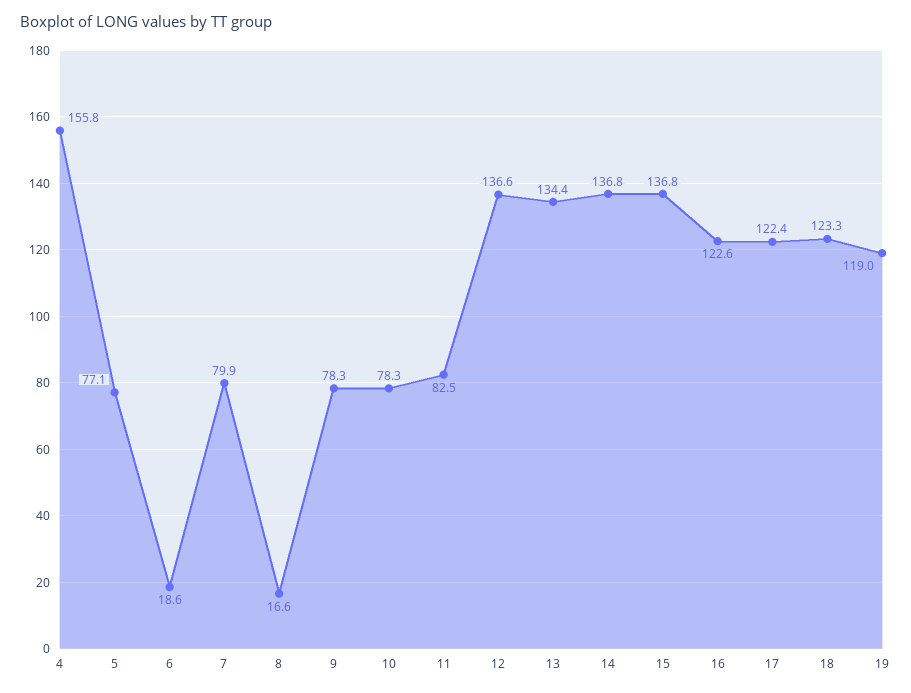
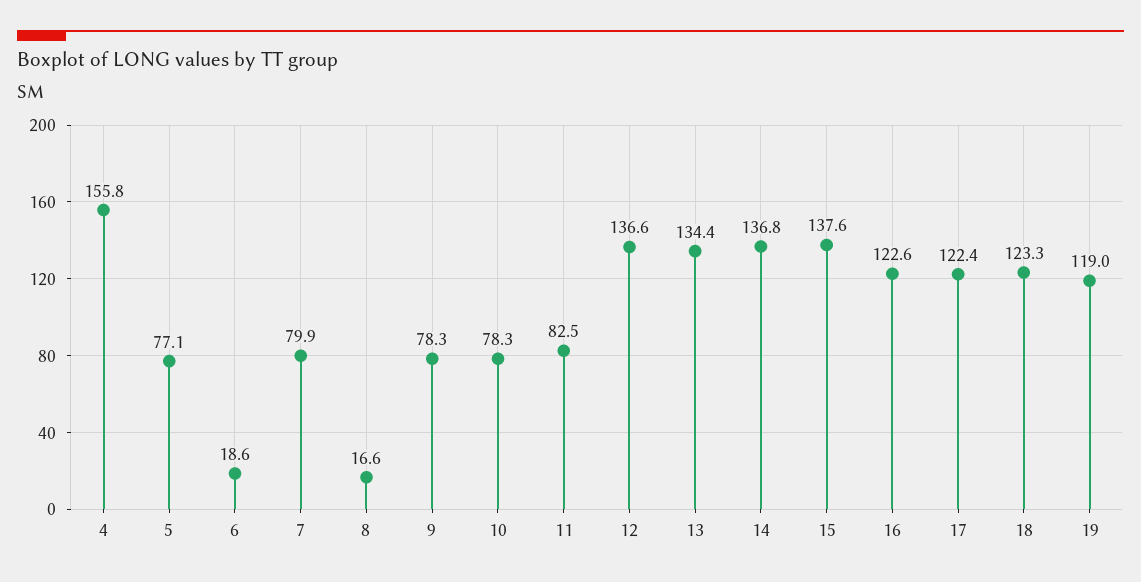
15: 136.8 -> 137.6

